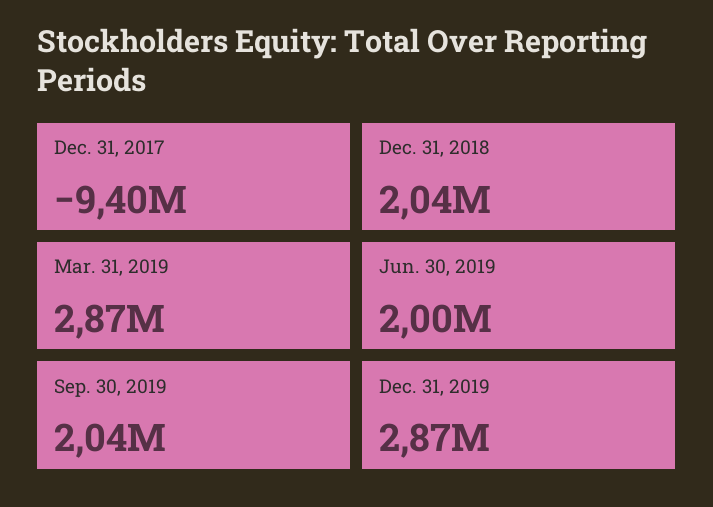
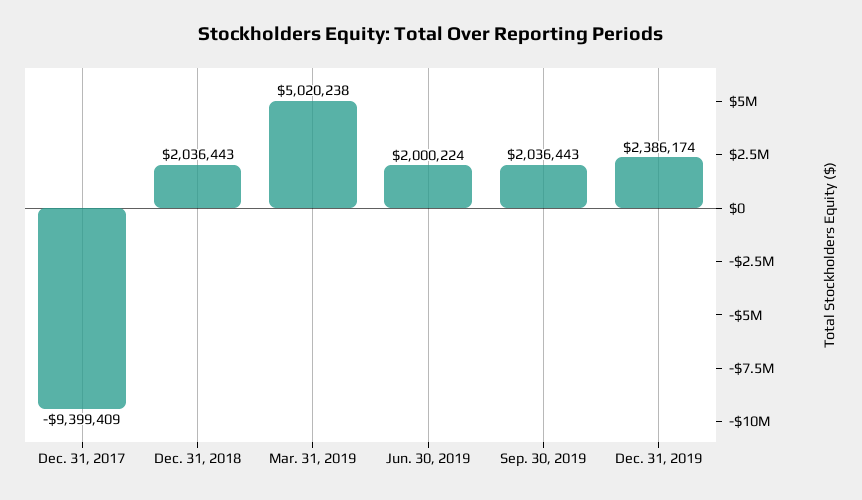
Mar. 31, 2019: 2870000 -> 5020238
Dec. 31, 2019: 2870000 -> 2386174

